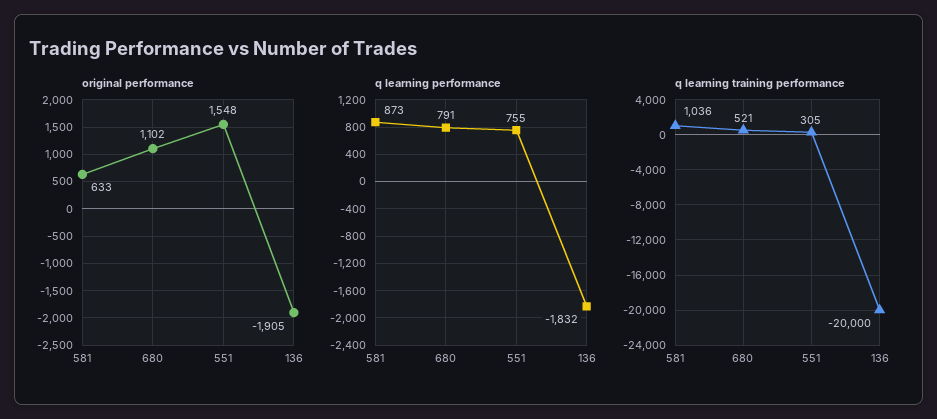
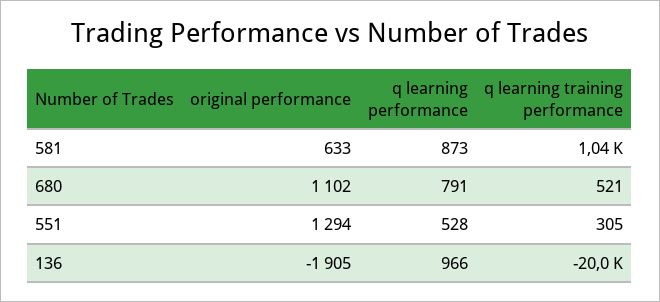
original performance, 551: 1548 -> 1294
q learning performance, 551: 755 -> 528
q learning performance, 136: -1832 -> 966

